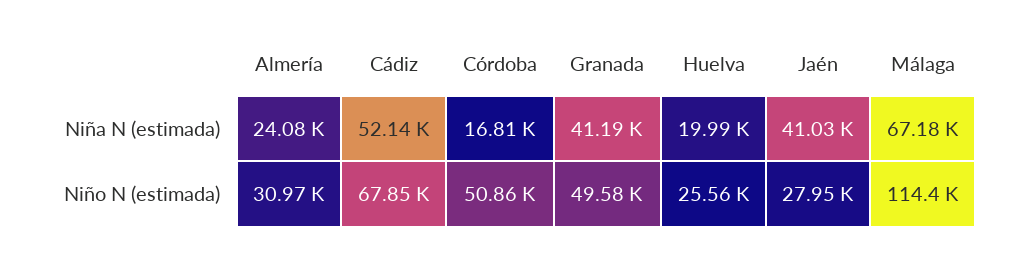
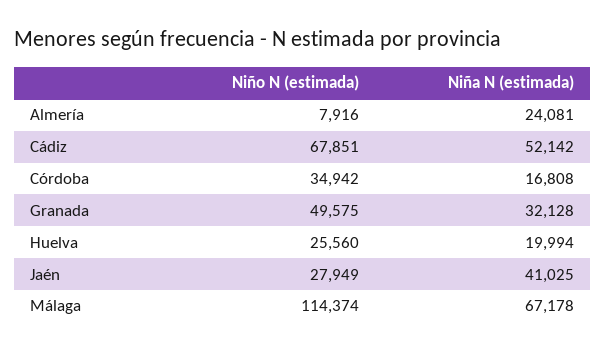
Granada, Niña N (estimada): 41190 -> 32128
Almería, Niño N (estimada): 30970 -> 7916
Córdoba, Niño N (estimada): 50860 -> 34942

